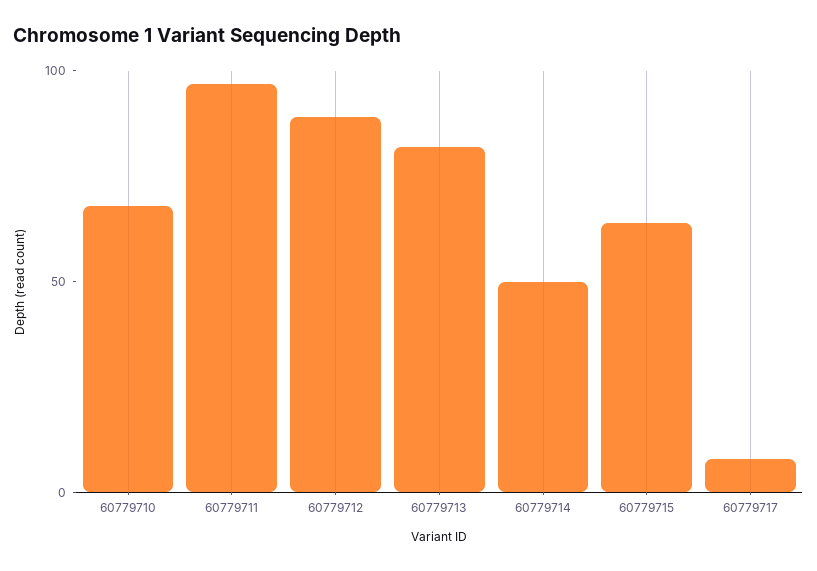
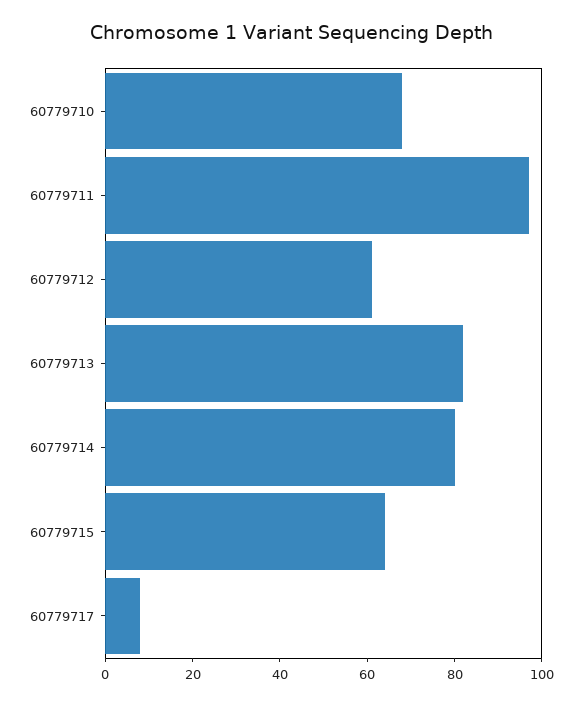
60779712: 90 -> 60
60779714: 50 -> 80

